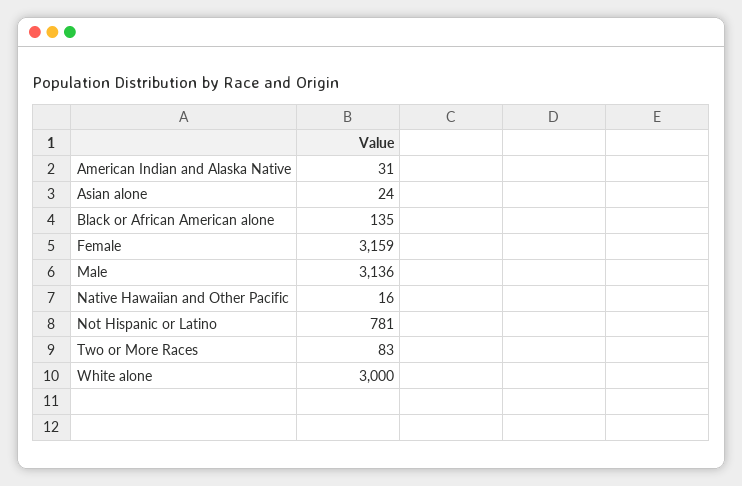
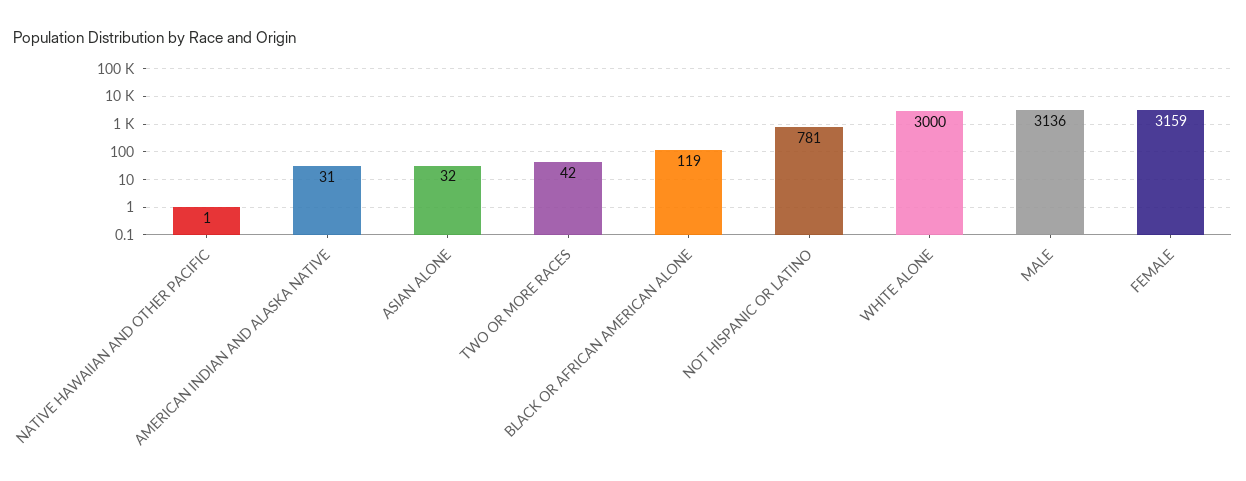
Asian alone: 24 -> 32
Black or African American alone: 135 -> 119
Native Hawaiian and Other Pacific: 16 -> 1
Two or More Races: 83 -> 42

